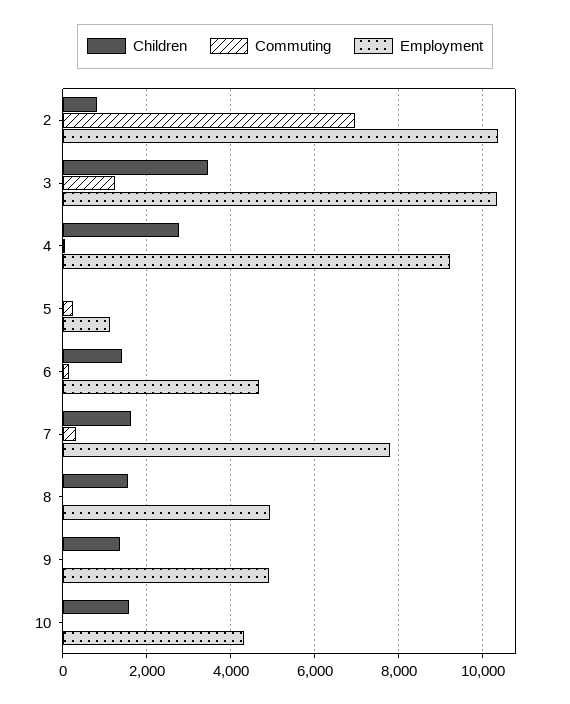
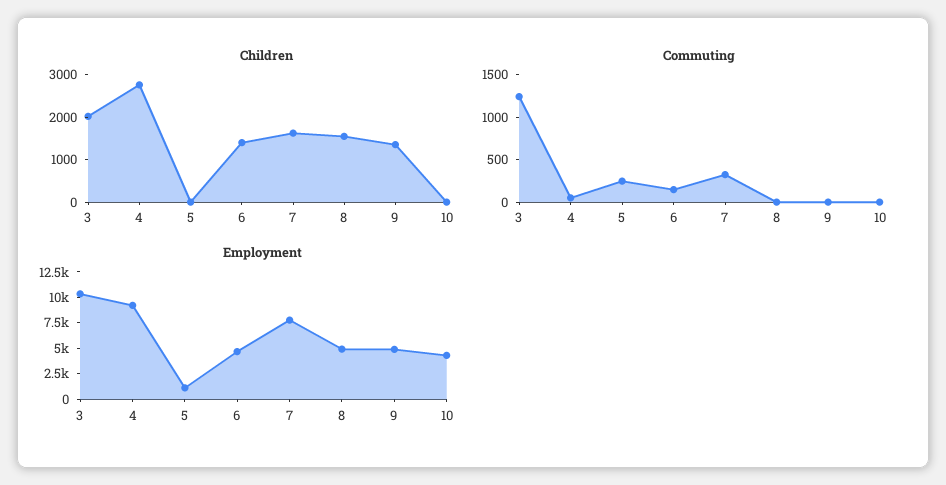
Children, 2: 800 -> none
Commuting, 2: 7000 -> none
Employment, 2: 10400 -> none
Children, 3: 3400 -> 2000
Children, 10: 1600 -> 0

